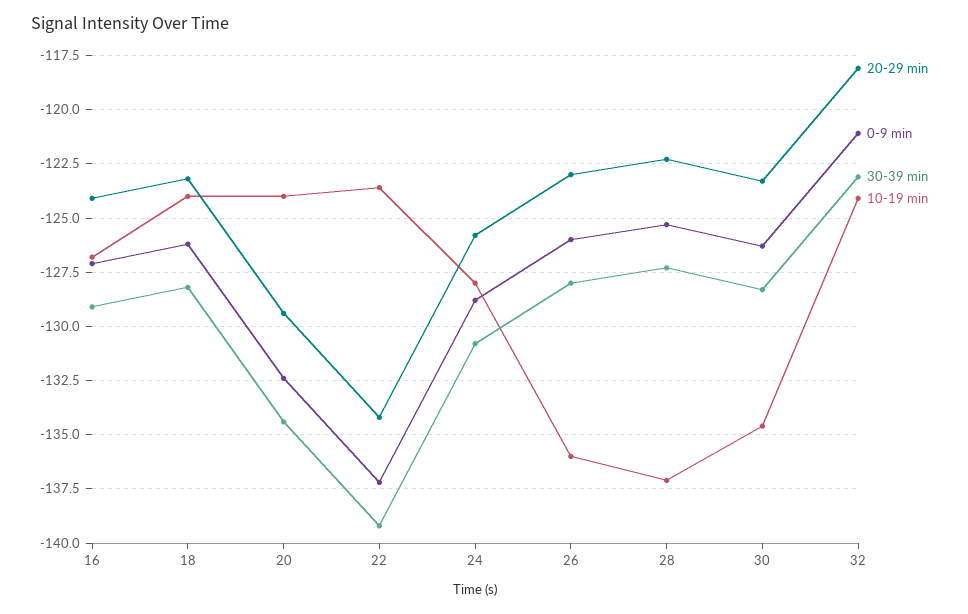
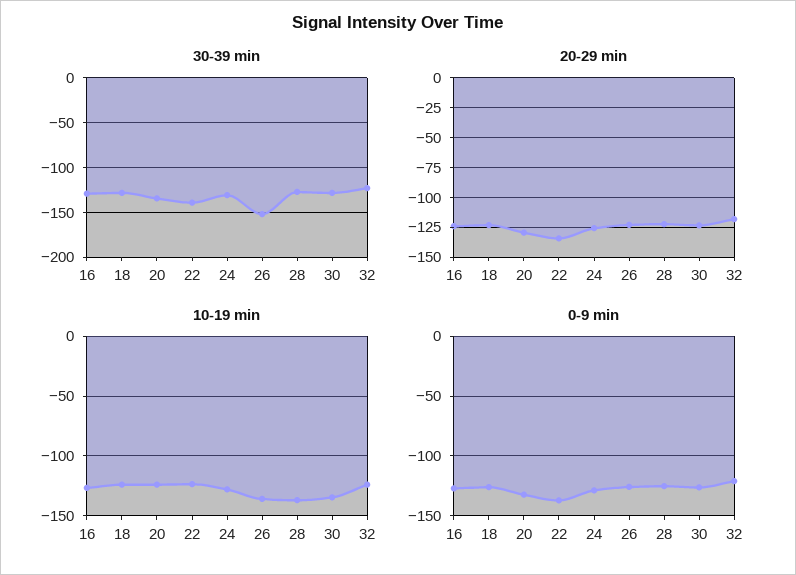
30-39 min, 26: -128 -> -150

